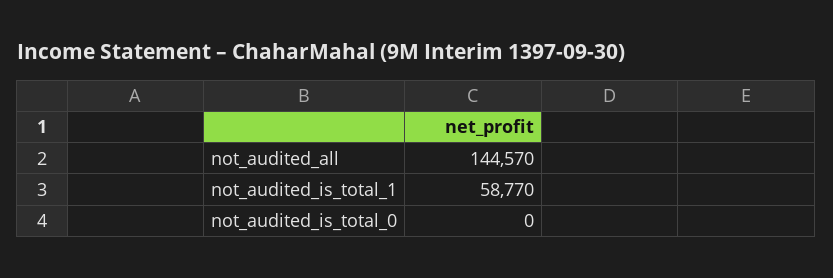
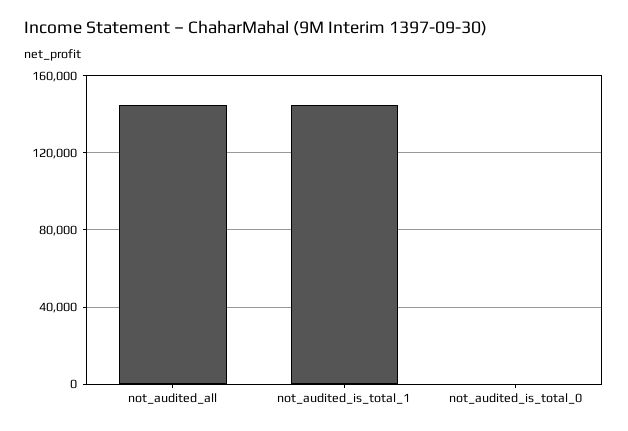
not_audited_is_total_1: 58770 -> 145000

